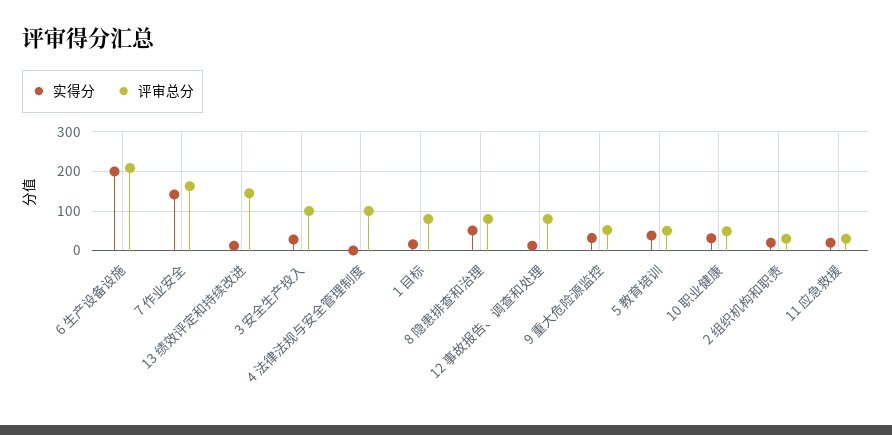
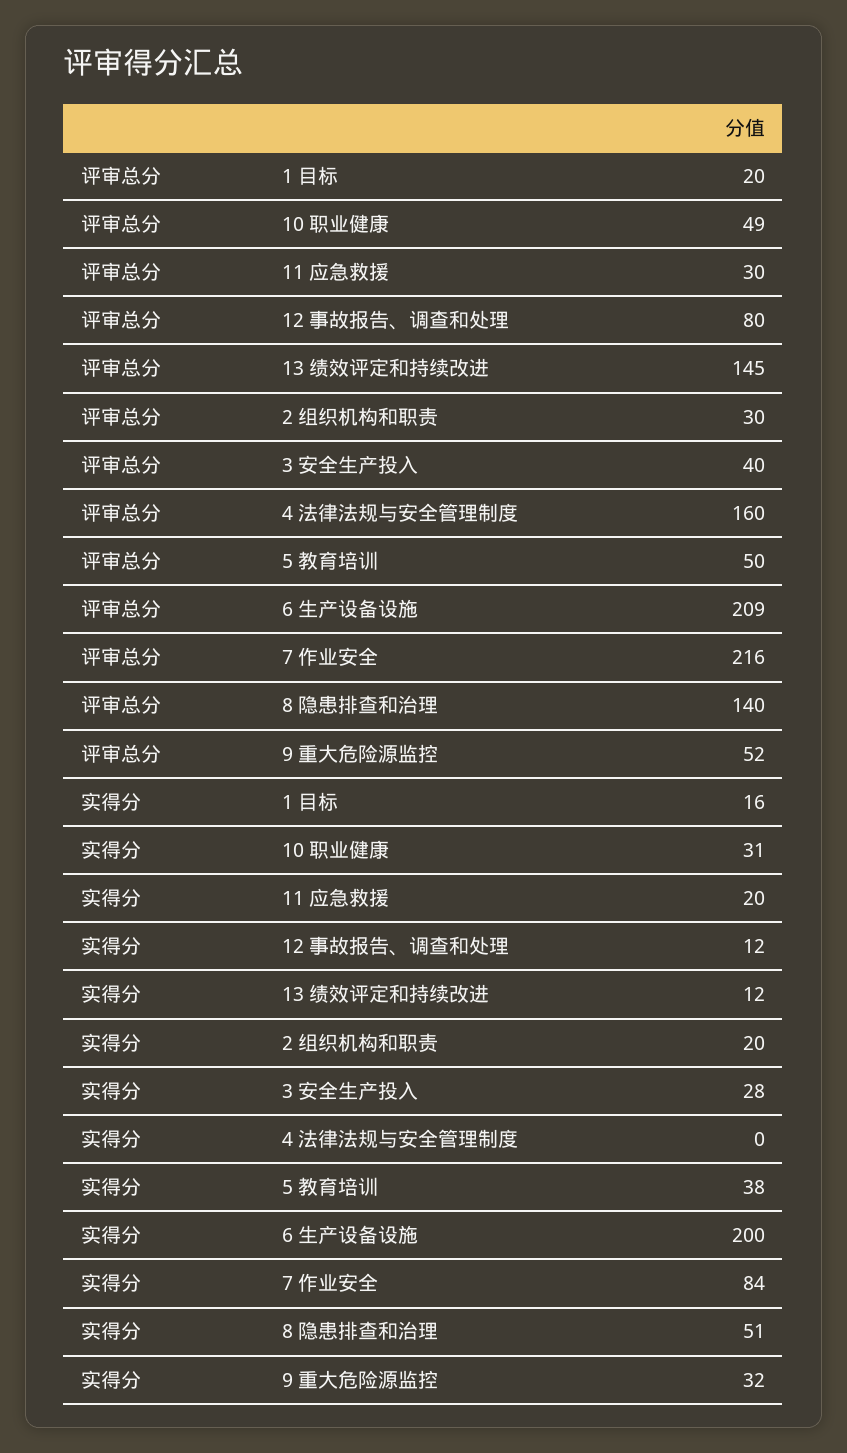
实得分, 7 作业安全: 140 -> 84
评审总分, 7 作业安全: 160 -> 216
评审总分, 3 安全生产投入: 100 -> 40
评审总分, 4 法律法规与安全管理制度: 100 -> 160
评审总分, 1 目标: 80 -> 20
评审总分, 8 隐患排查和治理: 80 -> 140

